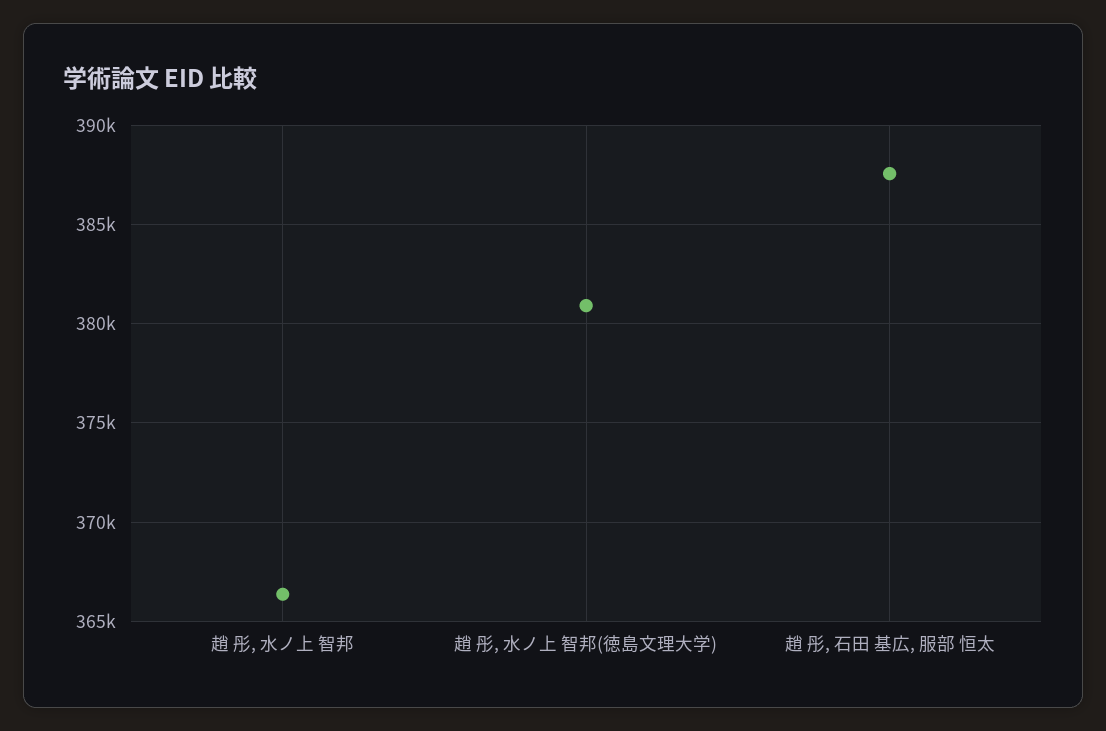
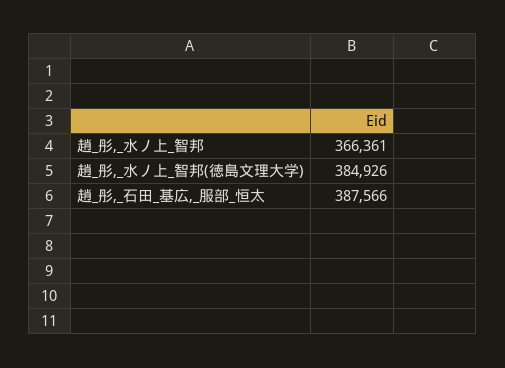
趙 彤, 水ノ上 智邦(徳島文理大学): 381000 -> 384926

